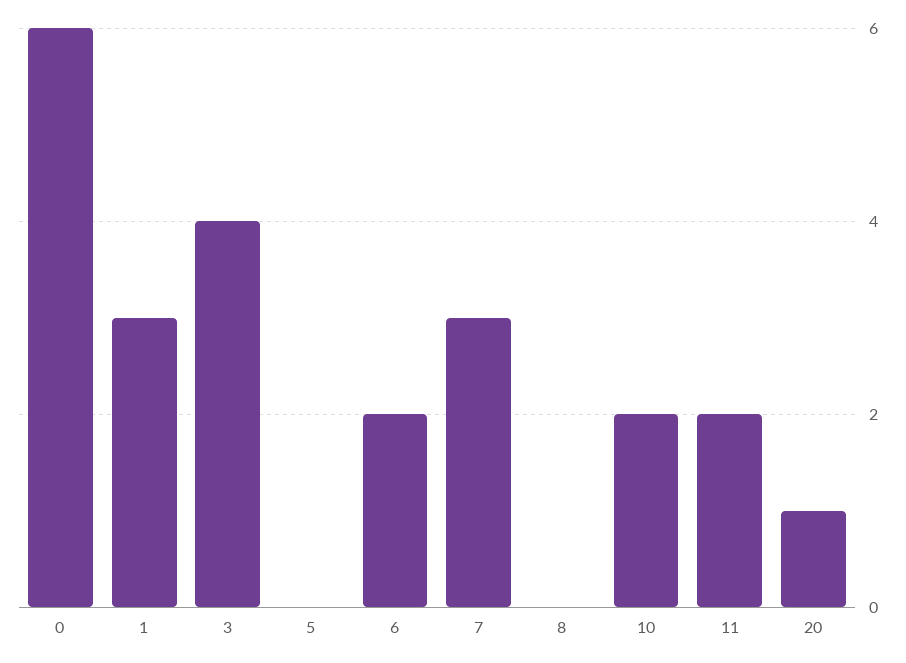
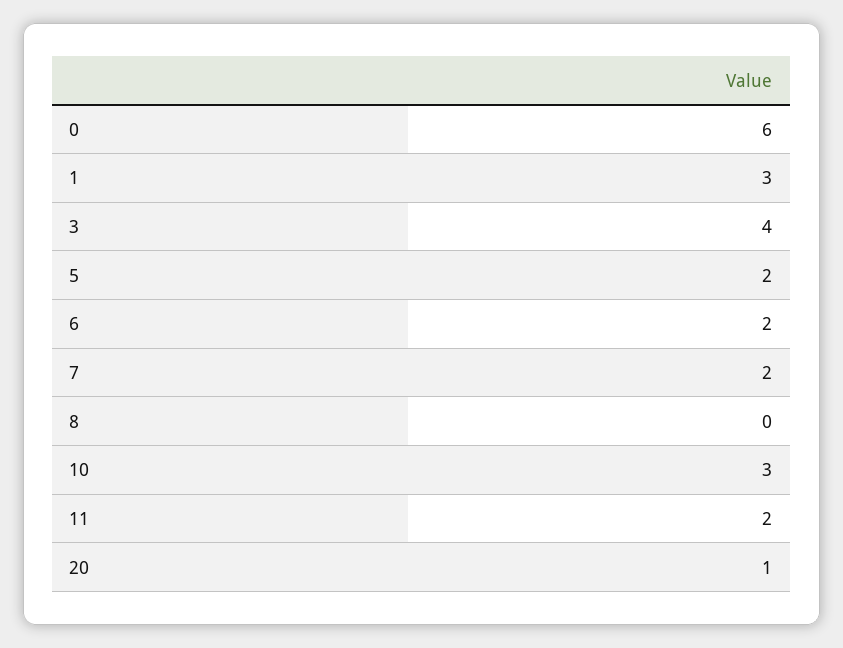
5: 0 -> 2
7: 3 -> 2
10: 2 -> 3

